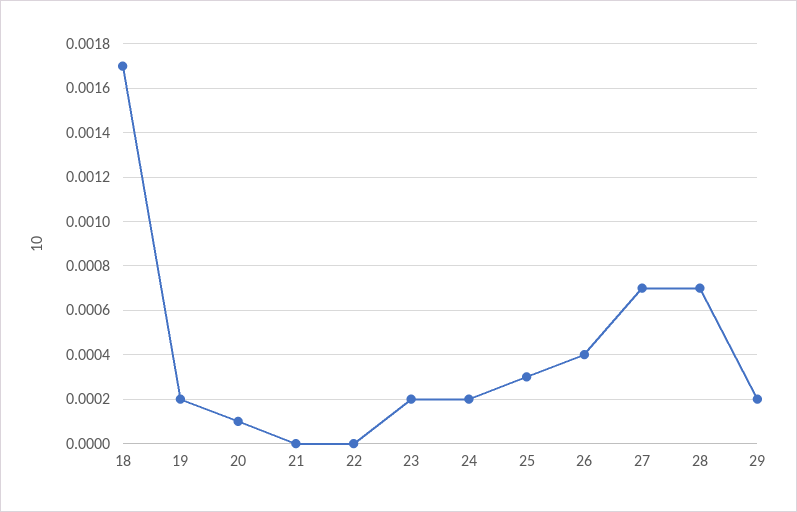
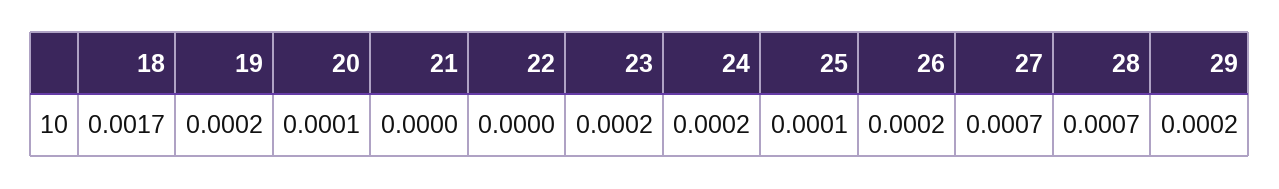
25: 0.0003 -> 0.0001
26: 0.0004 -> 0.0002

